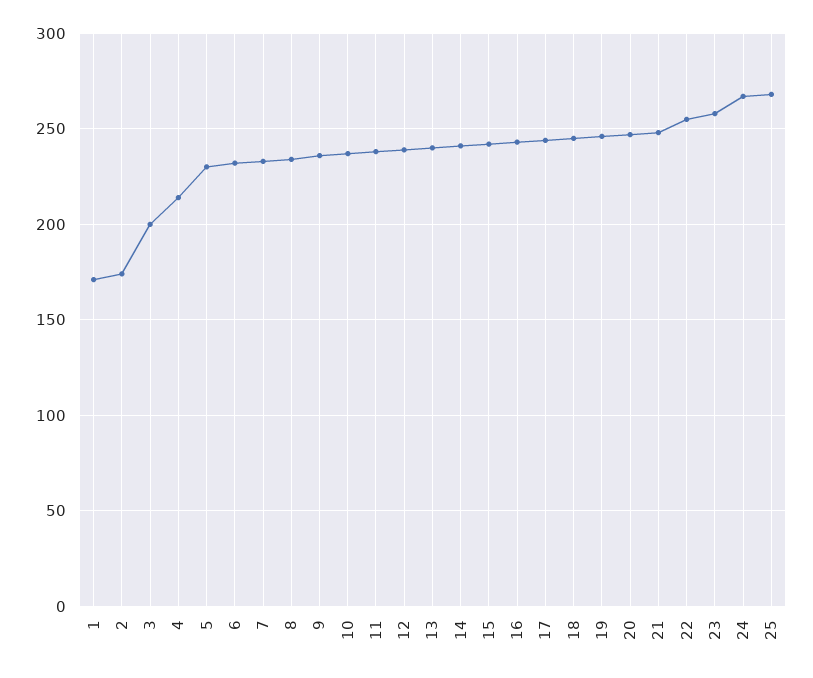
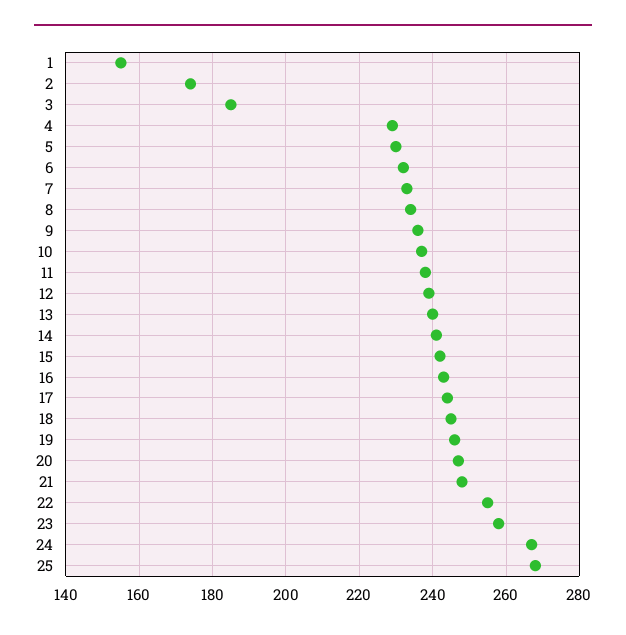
1: 170 -> 155
3: 200 -> 185
4: 215 -> 230

